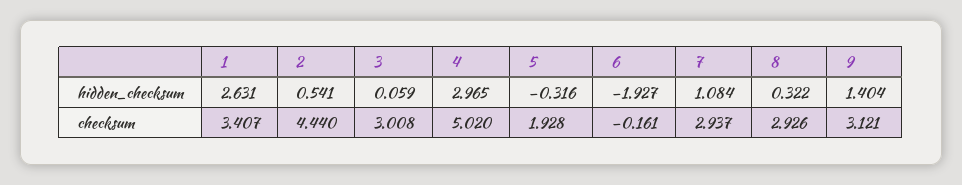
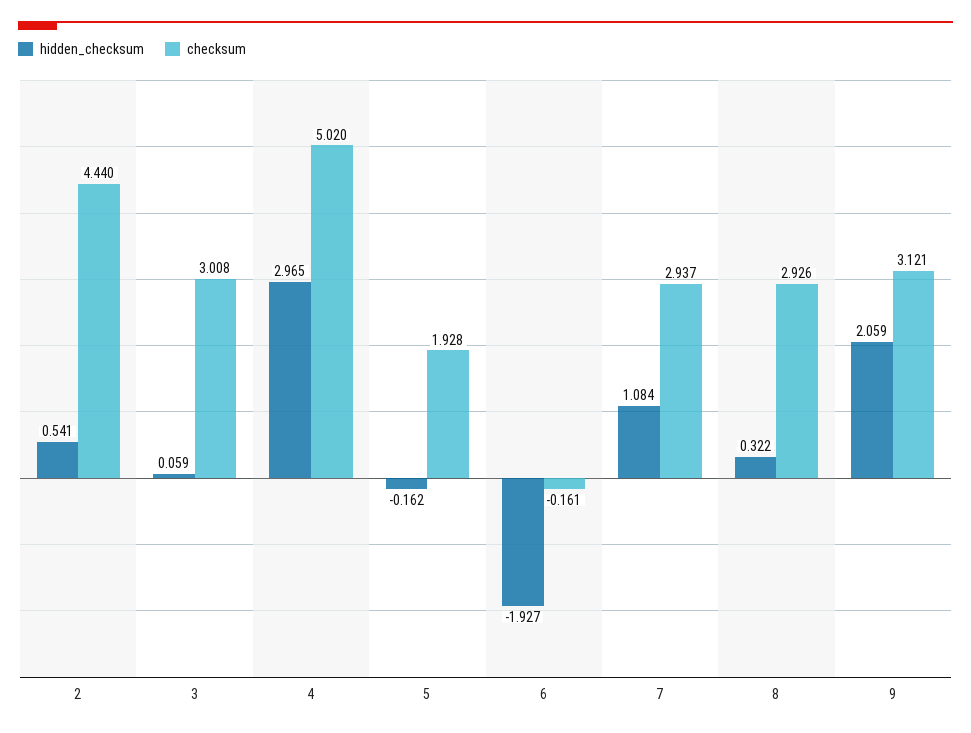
hidden_checksum, 1: 2.631 -> none
hidden_checksum, 5: -0.316 -> -0.162
hidden_checksum, 9: 1.404 -> 2.059
checksum, 1: 3.407 -> none

